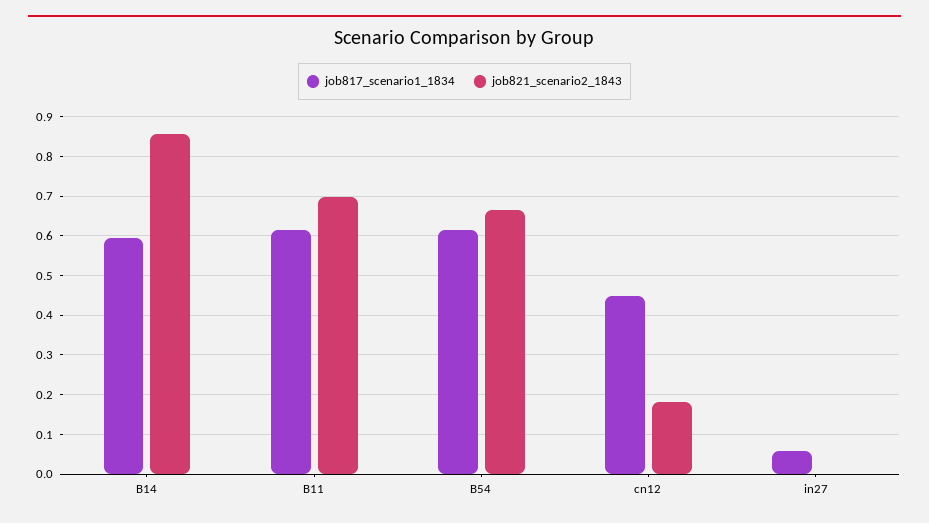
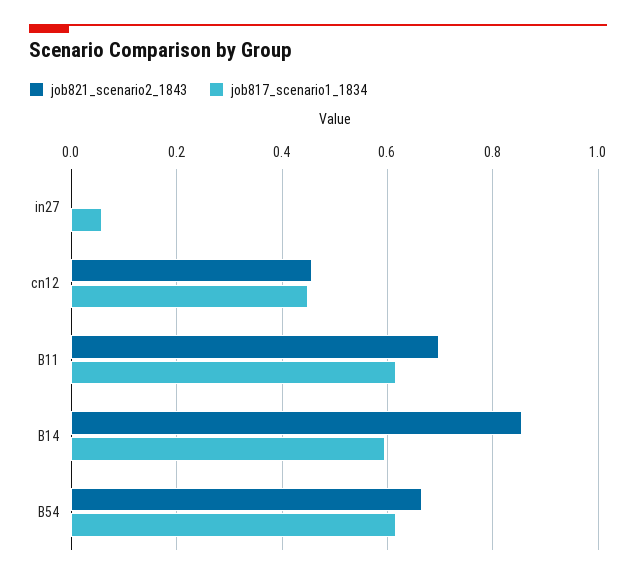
job821_scenario2_1843, cn12: 0.18 -> 0.46

